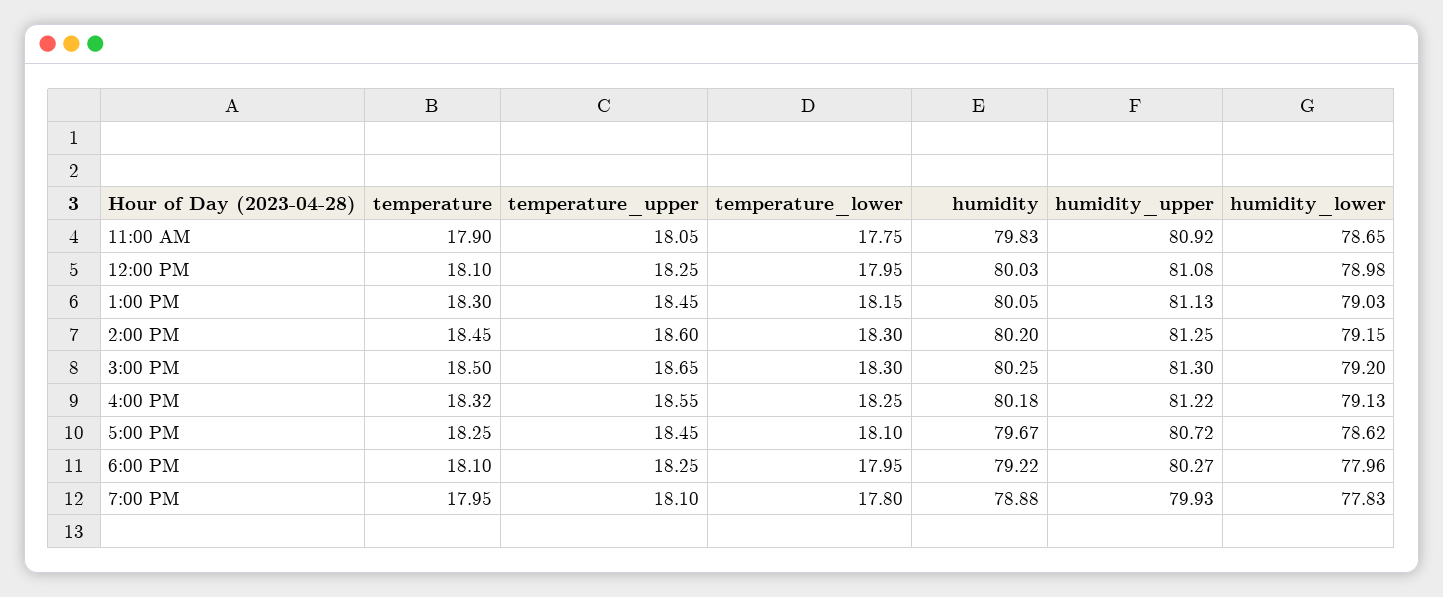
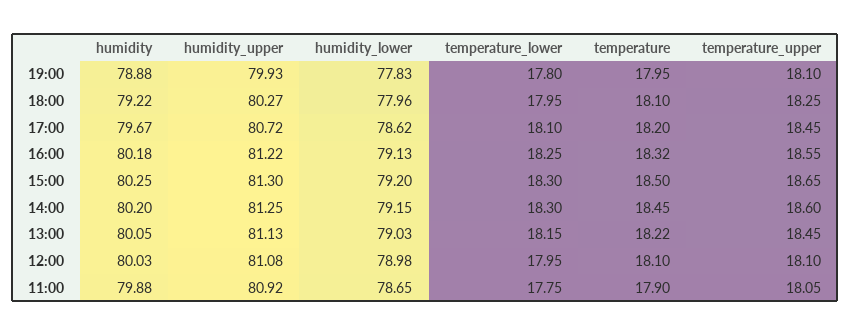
humidity, 11:00 AM: 79.83 -> 79.88
temperature_upper, 12:00 PM: 18.25 -> 18.1
temperature, 1:00 PM: 18.3 -> 18.22
temperature, 5:00 PM: 18.25 -> 18.2

